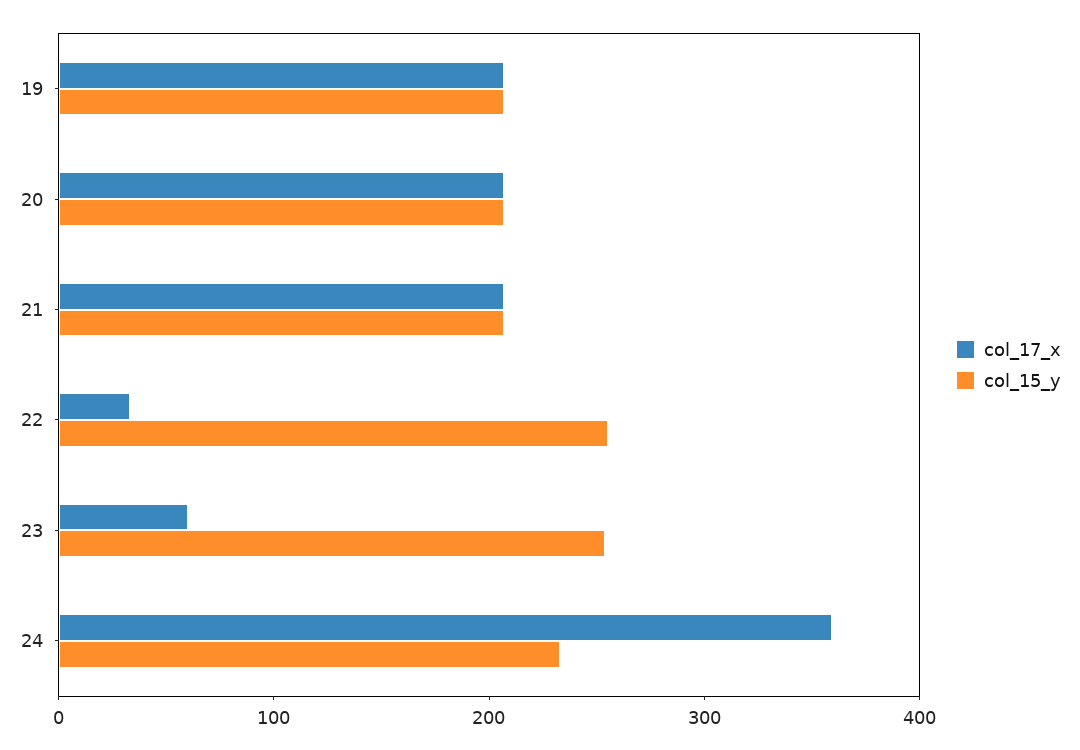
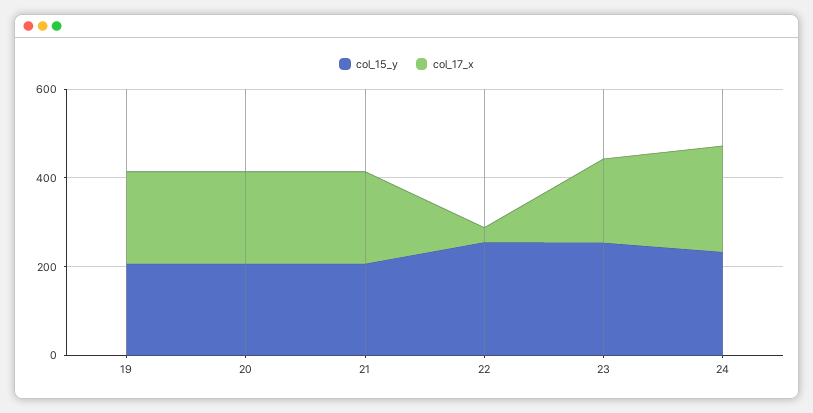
col_17_x, 23: 60 -> 200
col_17_x, 24: 360 -> 250

